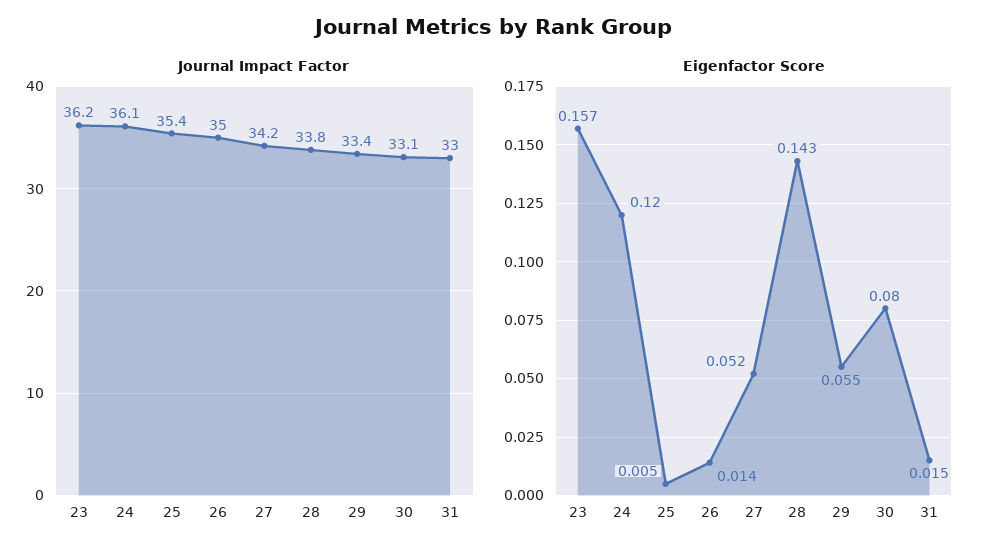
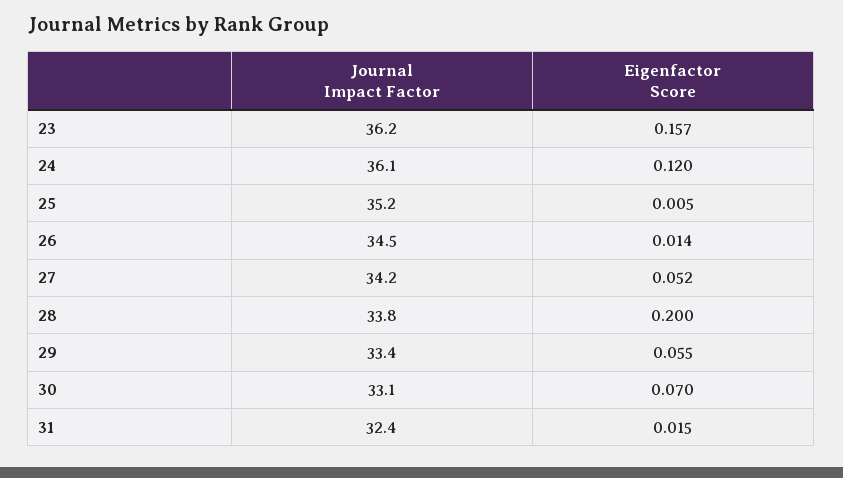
Journal Impact Factor, 25: 35.4 -> 35.2
Journal Impact Factor, 26: 35 -> 34.5
Journal Impact Factor, 31: 33 -> 32.4
Eigenfactor Score, 28: 0.143 -> 0.2
Eigenfactor Score, 30: 0.08 -> 0.07

